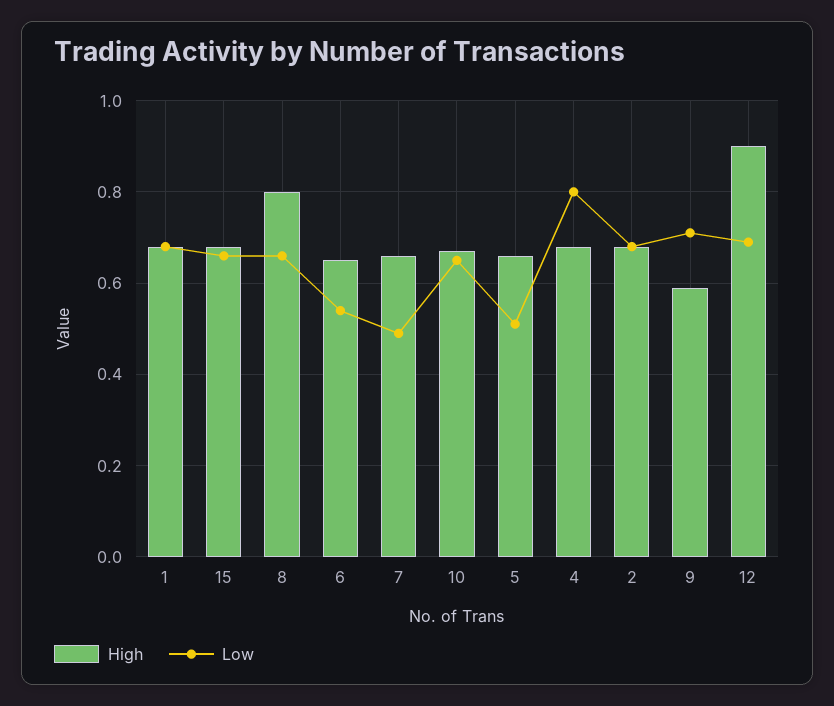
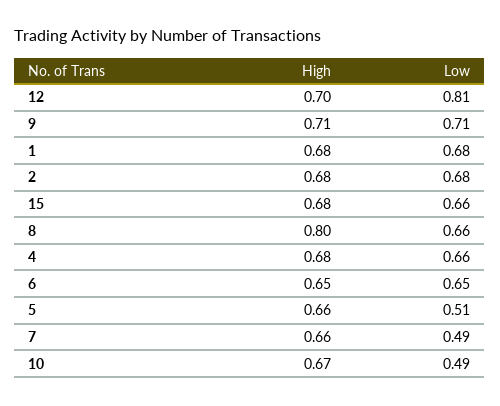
Low, 6: 0.55 -> 0.65
Low, 10: 0.65 -> 0.49
Low, 4: 0.8 -> 0.66
High, 9: 0.6 -> 0.71
High, 12: 0.9 -> 0.7
Low, 12: 0.7 -> 0.81

